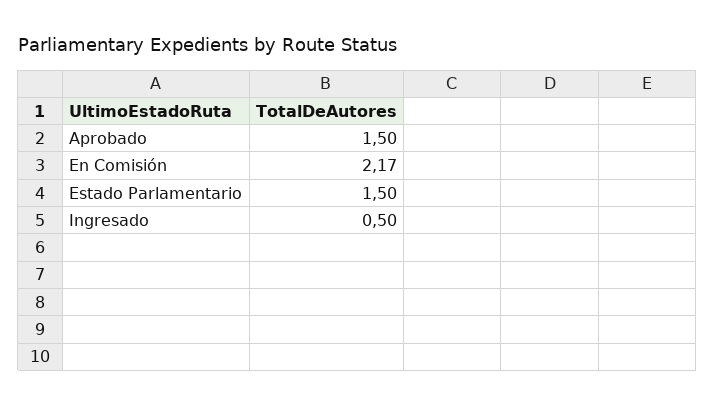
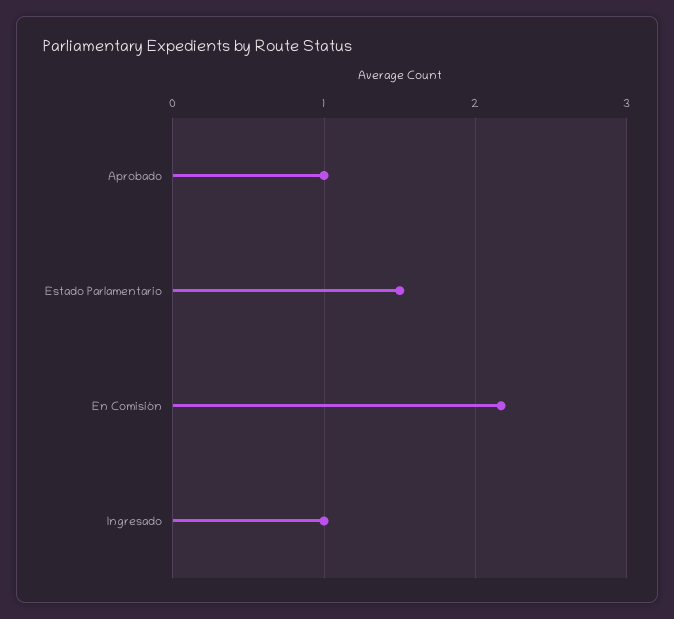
Aprobado: 1.5 -> 1
Ingresado: 0.5 -> 1

